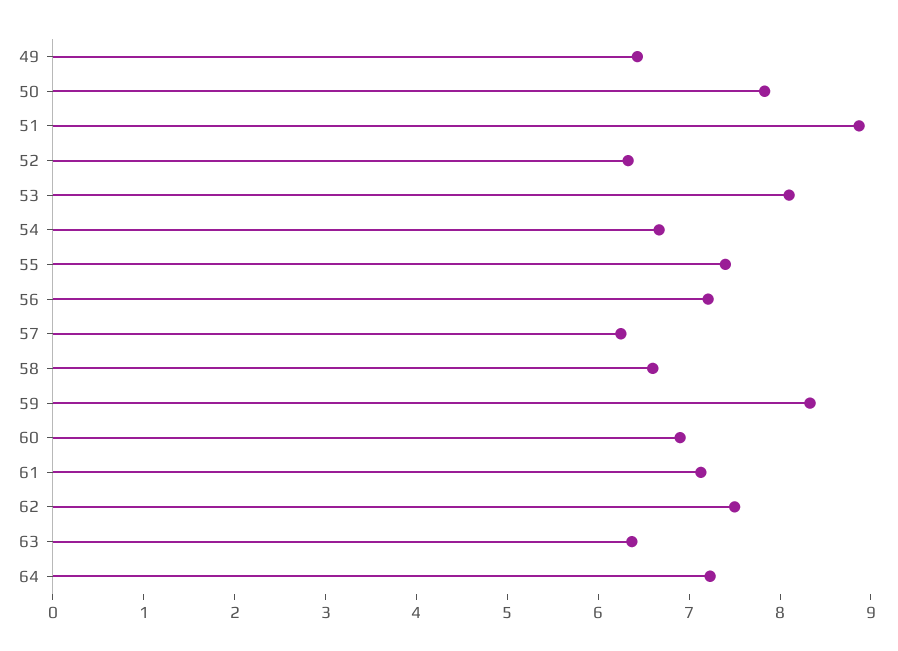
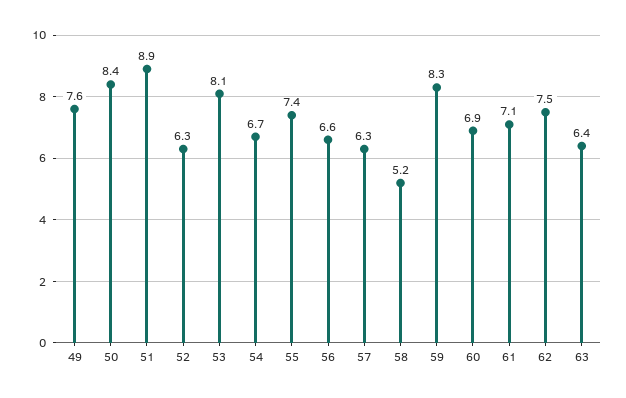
49: 6.4 -> 7.6
50: 7.8 -> 8.4
56: 7.2 -> 6.6
58: 6.6 -> 5.2
64: 7.2 -> none

